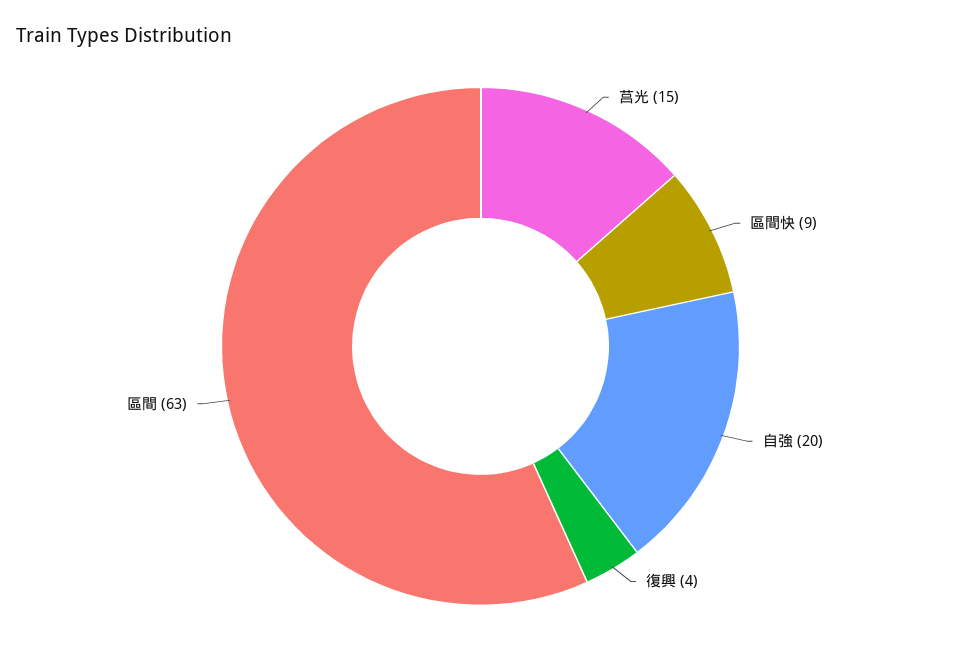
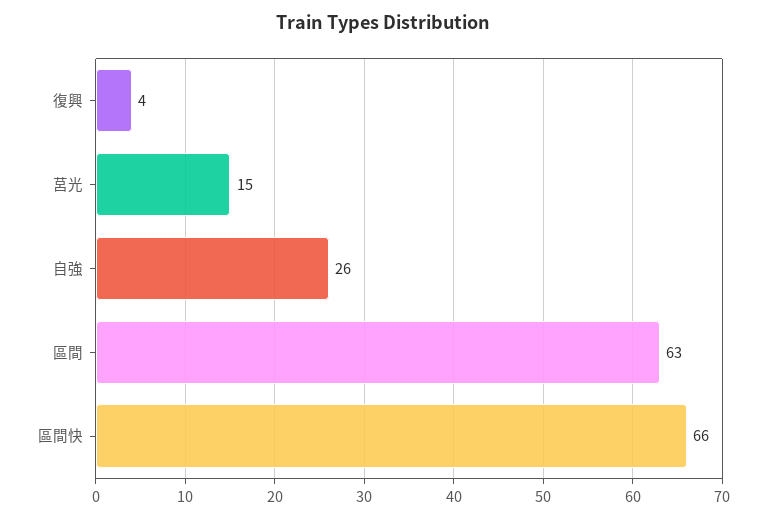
區間快: 9 -> 66
自強: 20 -> 26

